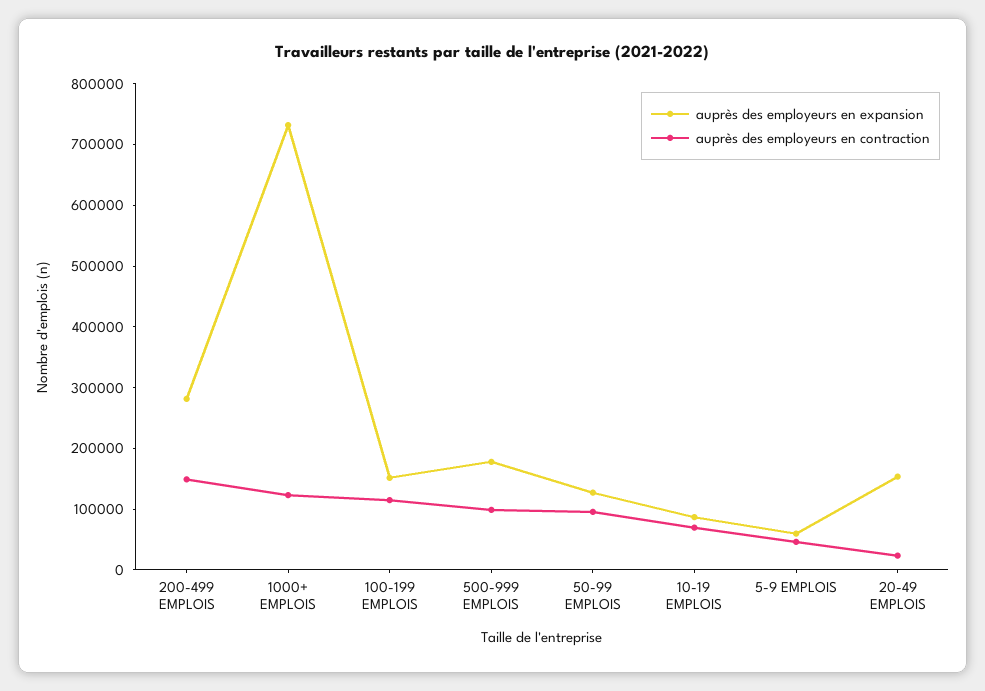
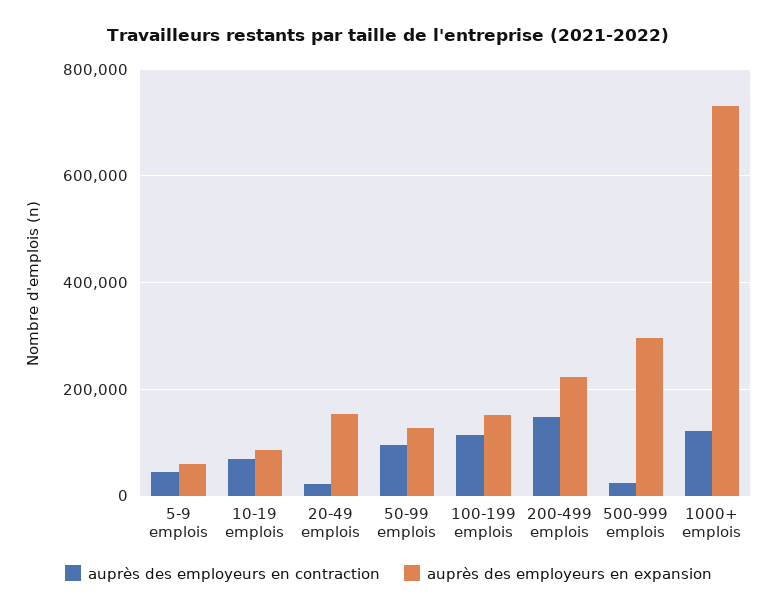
auprès des employeurs en expansion, 200-499 EMPLOIS: 280000 -> 220000
auprès des employeurs en expansion, 500-999 EMPLOIS: 180000 -> 300000
auprès des employeurs en contraction, 500-999 EMPLOIS: 100000 -> 20000

